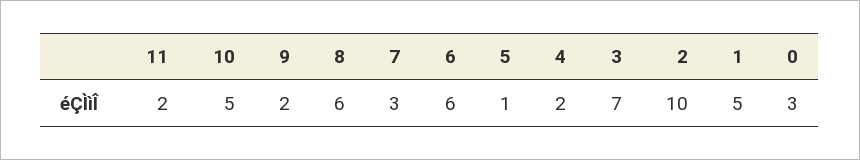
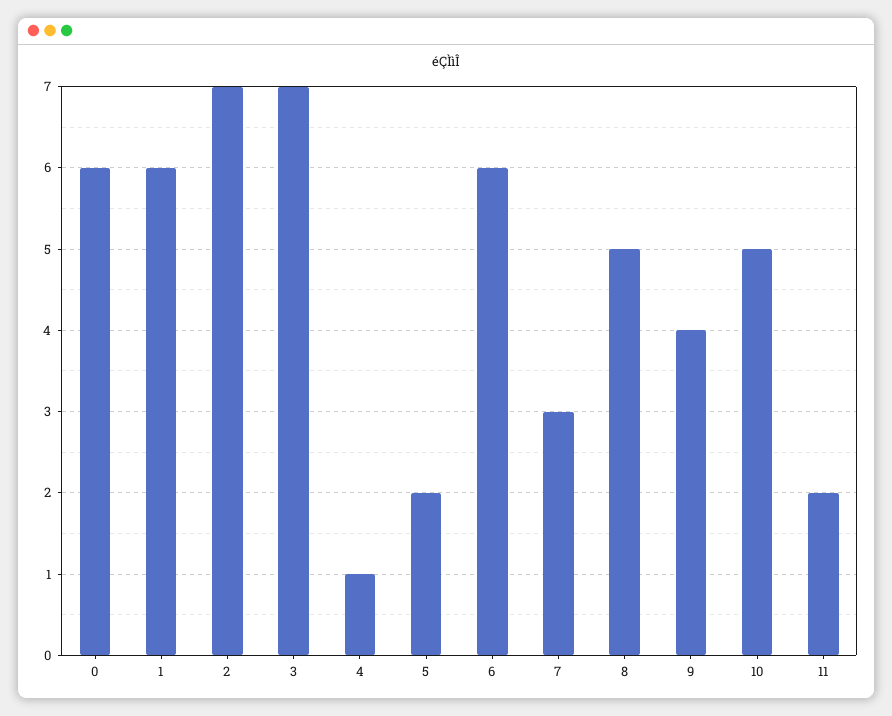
9: 2 -> 4
8: 6 -> 5
5: 1 -> 2
4: 2 -> 1
2: 10 -> 7
1: 5 -> 6
0: 3 -> 6

